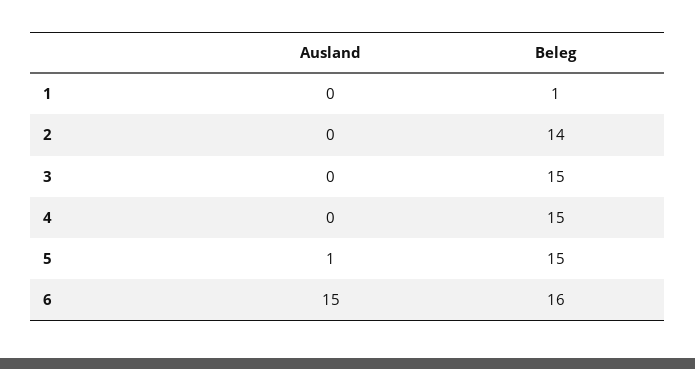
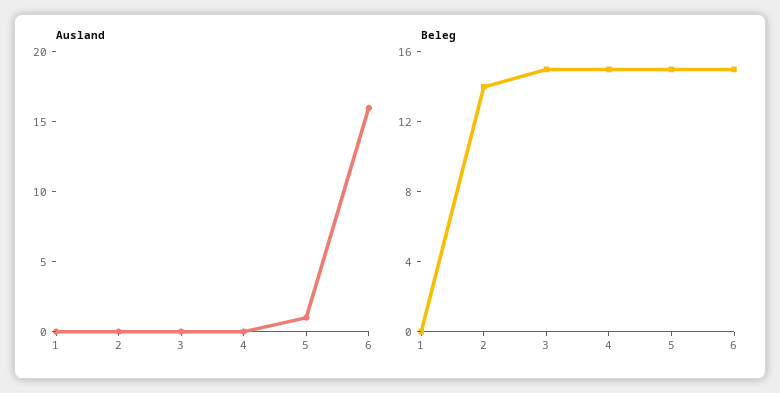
Beleg, 1: 1 -> 0
Ausland, 6: 15 -> 16
Beleg, 6: 16 -> 15

